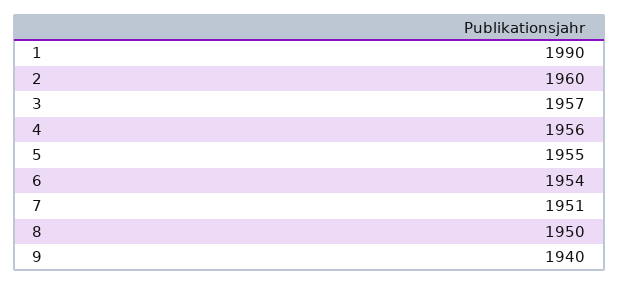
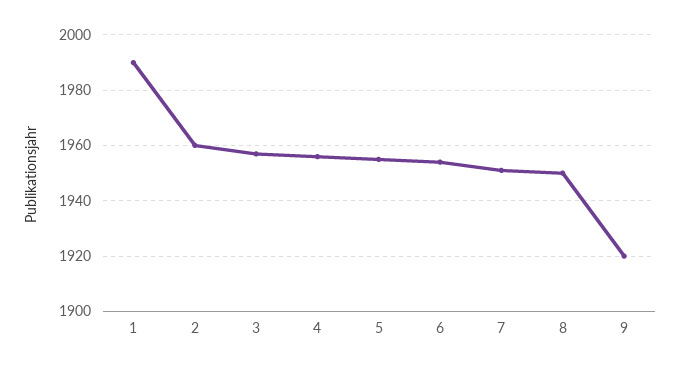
9: 1940 -> 1920

